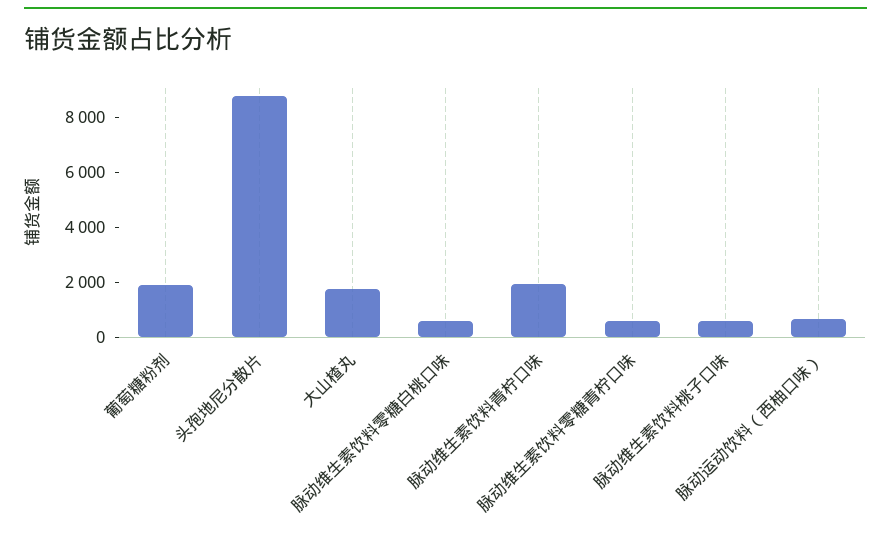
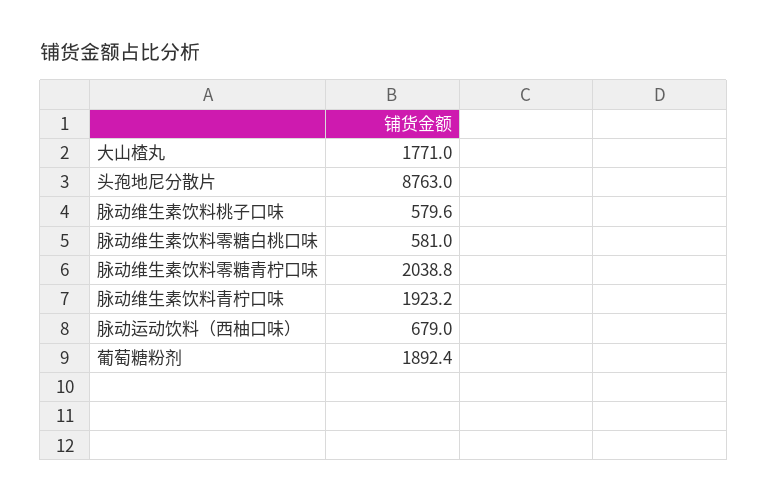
脉动维生素饮料零糖青柠口味: 500 -> 2038.8

